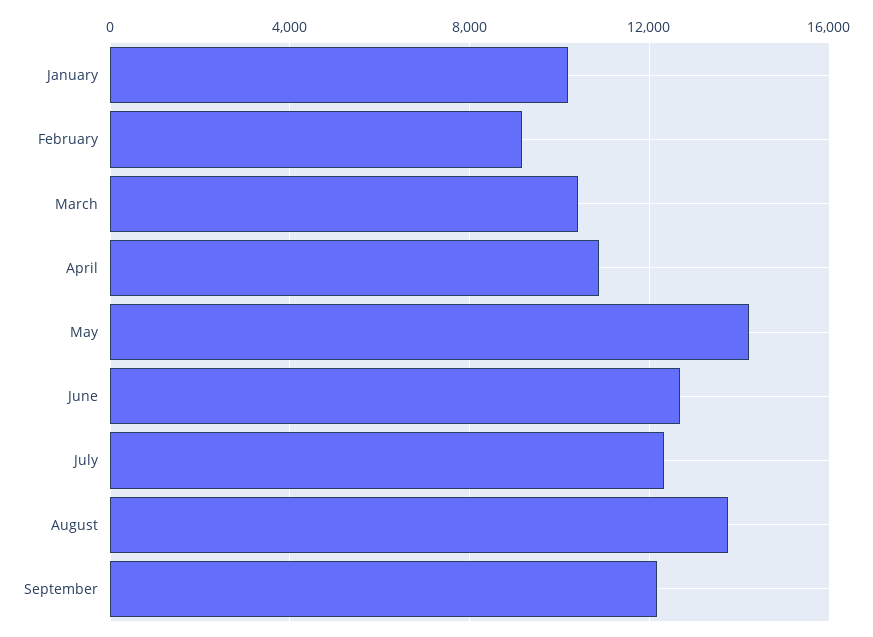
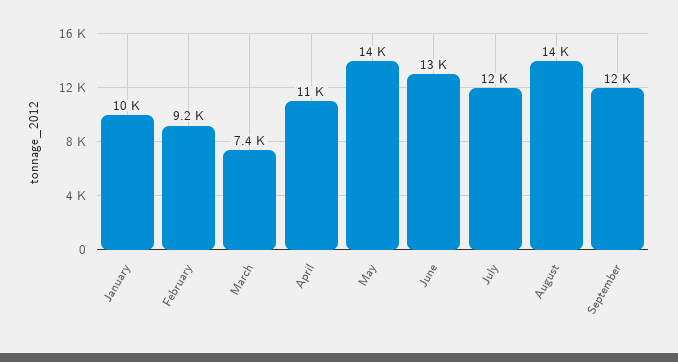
March: 10500 -> 7400

